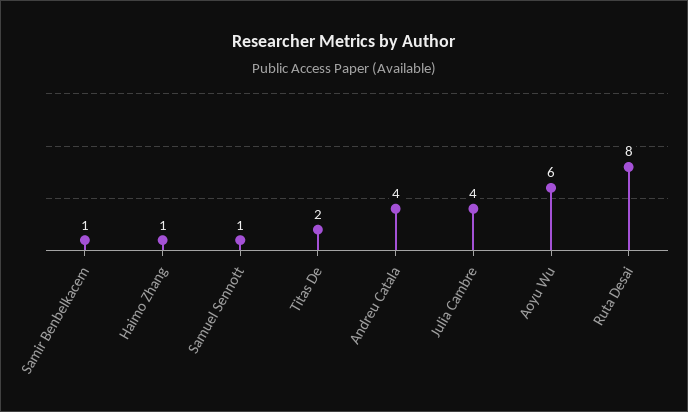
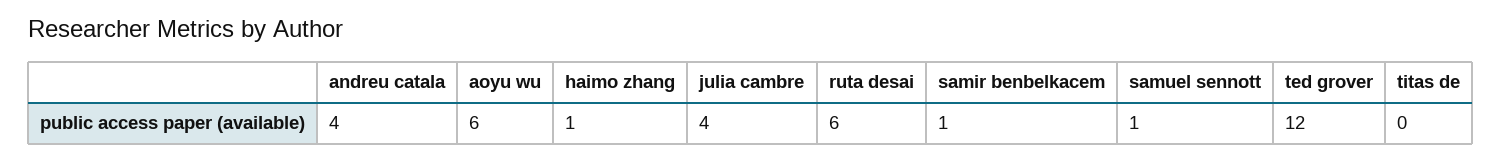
Titas De: 2 -> 0
Ruta Desai: 8 -> 6
ted grover: none -> 12

